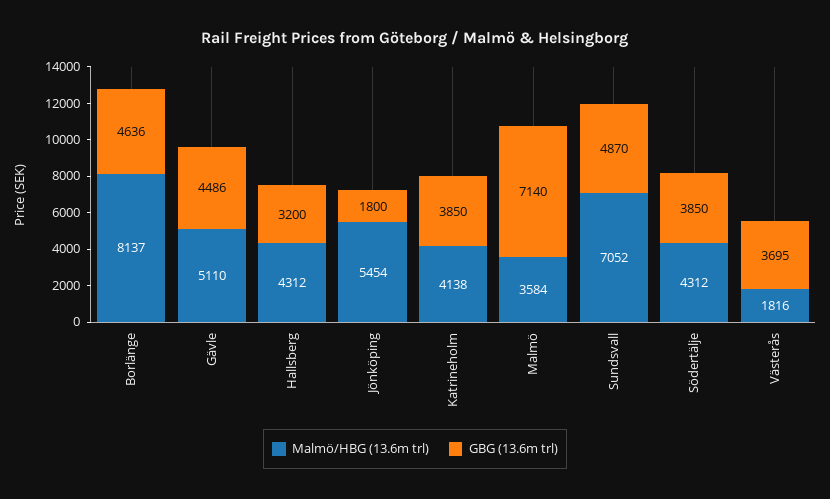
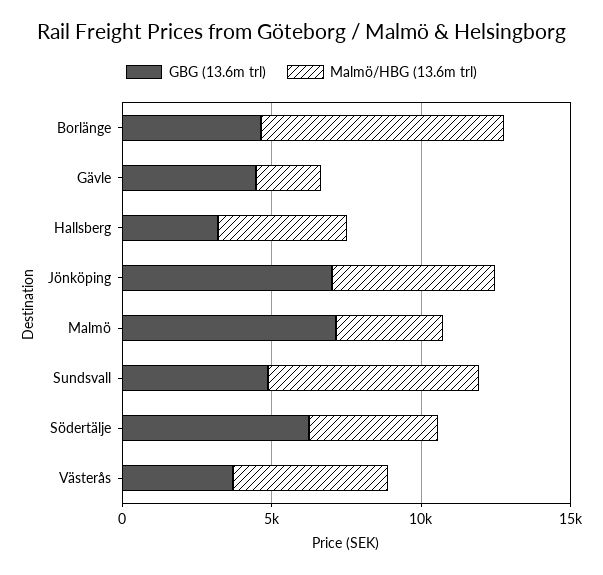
Malmö/HBG (13.6m trl), Gävle: 5110 -> 2000
GBG (13.6m trl), Jönköping: 1800 -> 7000
Malmö/HBG (13.6m trl), Katrineholm: 4138 -> none
GBG (13.6m trl), Katrineholm: 3850 -> none
GBG (13.6m trl), Södertälje: 3850 -> 6000
Malmö/HBG (13.6m trl), Västerås: 1816 -> 5000

